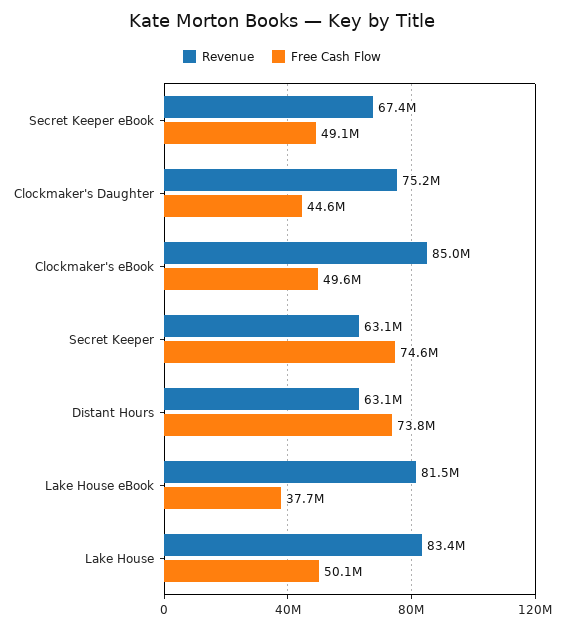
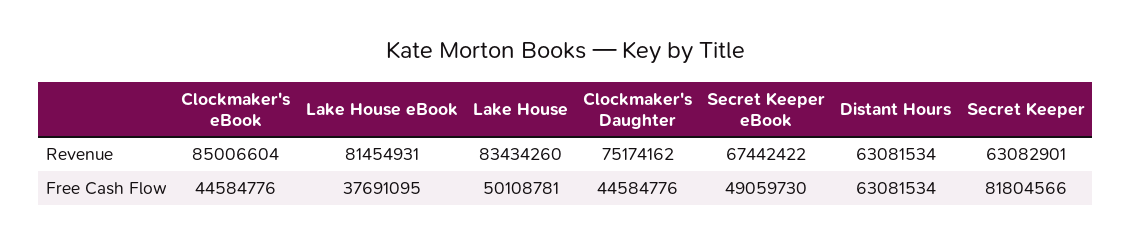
Free Cash Flow, Clockmaker's eBook: 49600000 -> 44584776
Free Cash Flow, Secret Keeper: 74600000 -> 81804566
Free Cash Flow, Distant Hours: 73800000 -> 63081534

